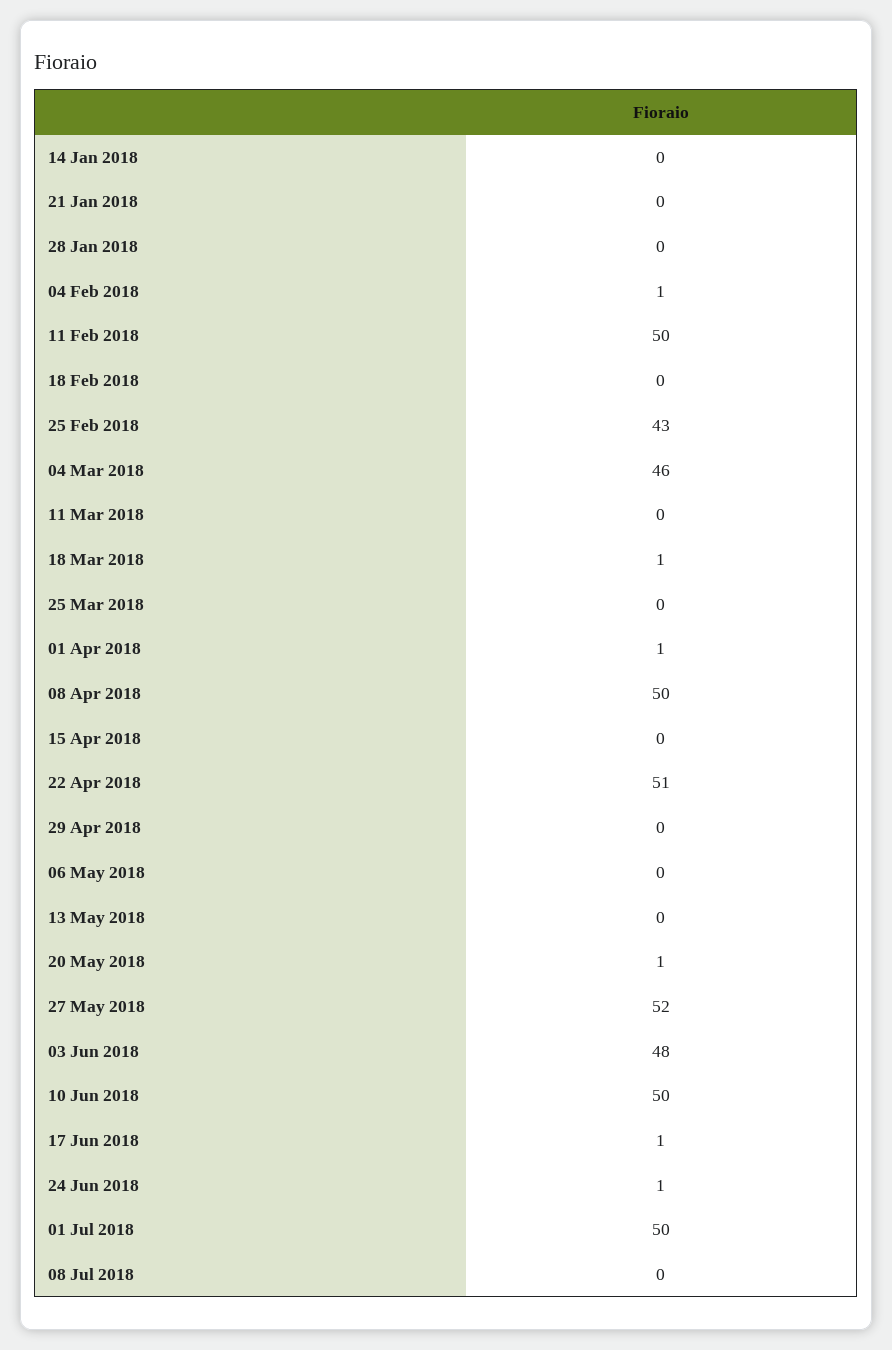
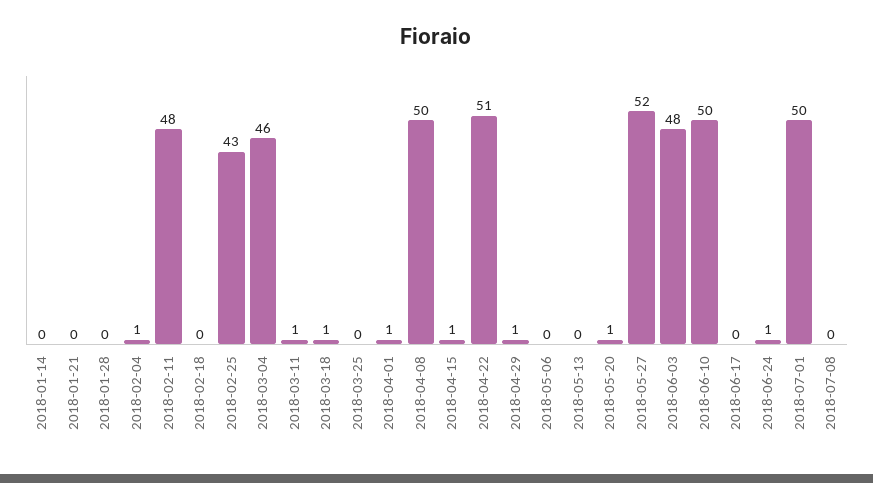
11 Feb 2018: 50 -> 48
11 Mar 2018: 0 -> 1
15 Apr 2018: 0 -> 1
29 Apr 2018: 0 -> 1
17 Jun 2018: 1 -> 0

